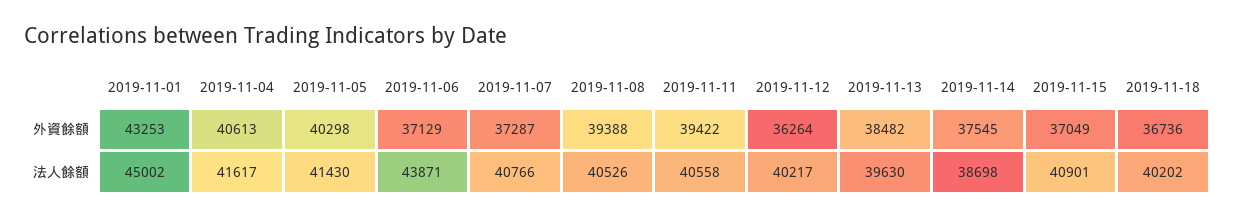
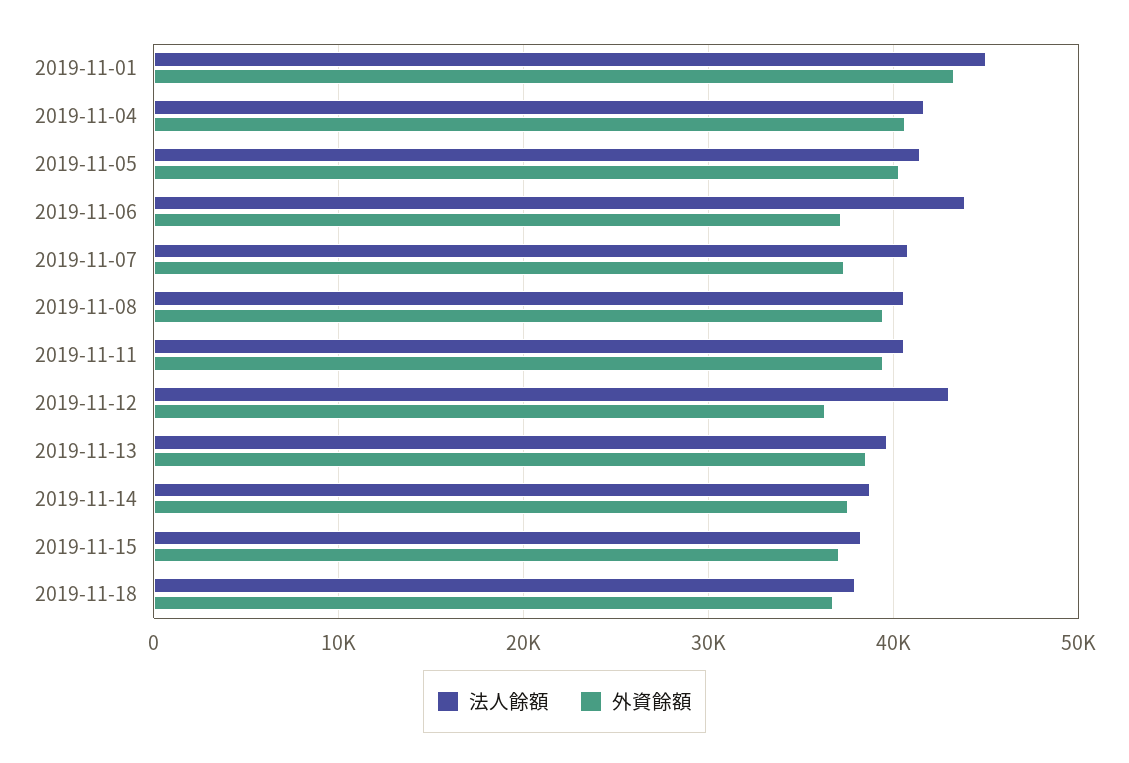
法人餘額, 2019-11-12: 40217 -> 43000
法人餘額, 2019-11-15: 40901 -> 38000
法人餘額, 2019-11-18: 40202 -> 38000

